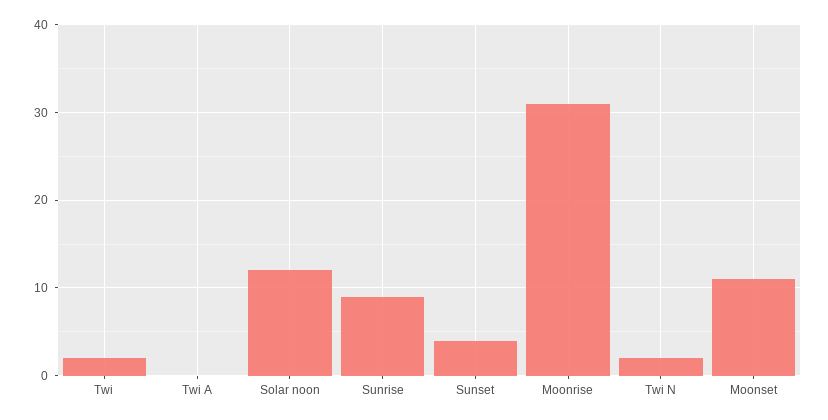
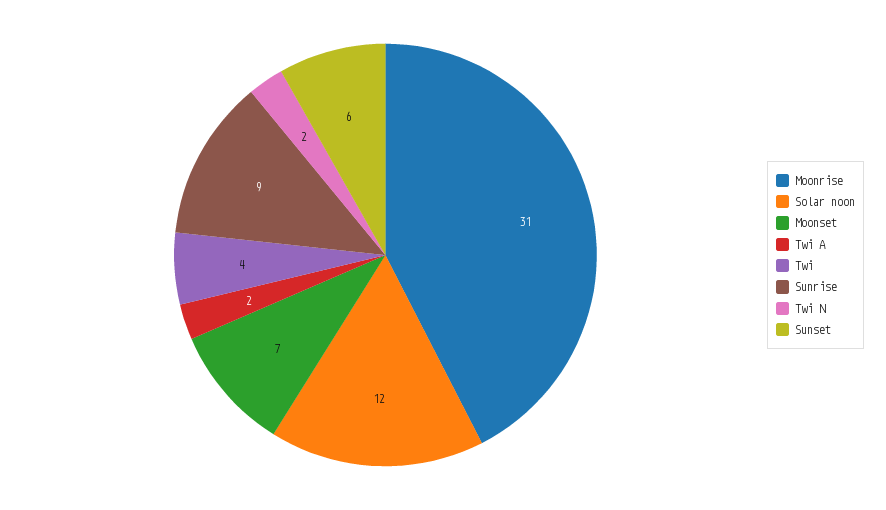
Twi: 2 -> 4
Twi A: 0 -> 2
Sunset: 4 -> 6
Moonset: 11 -> 7

